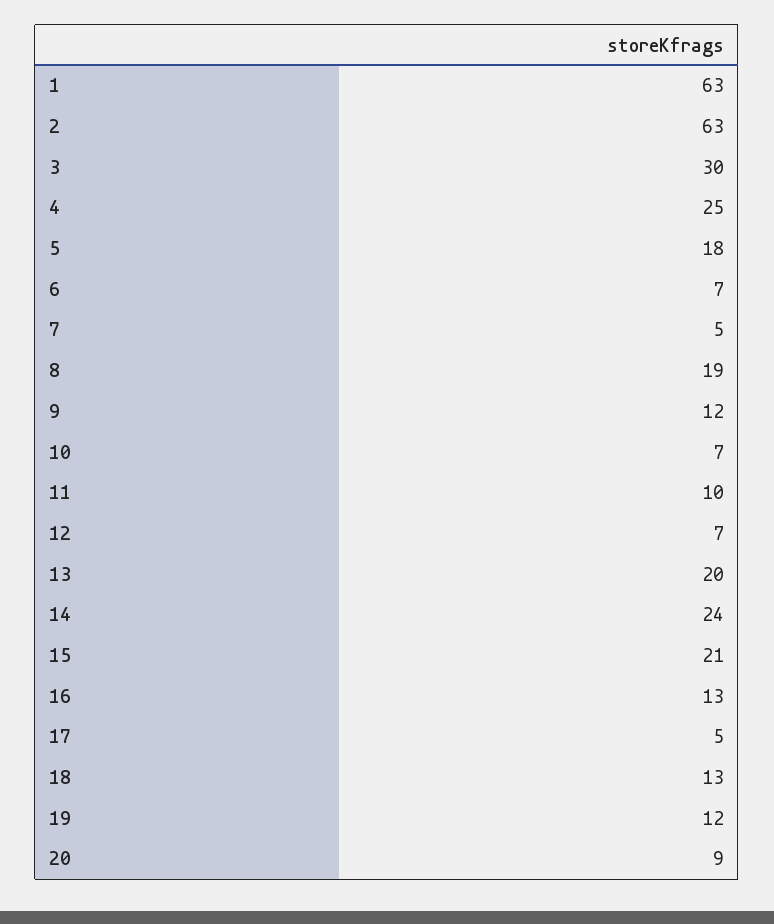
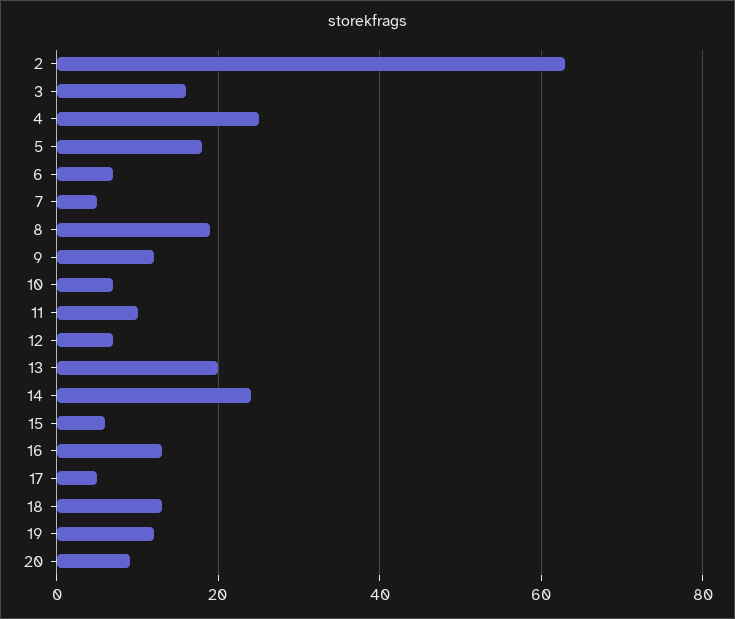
1: 63 -> none
3: 30 -> 15
15: 21 -> 5

